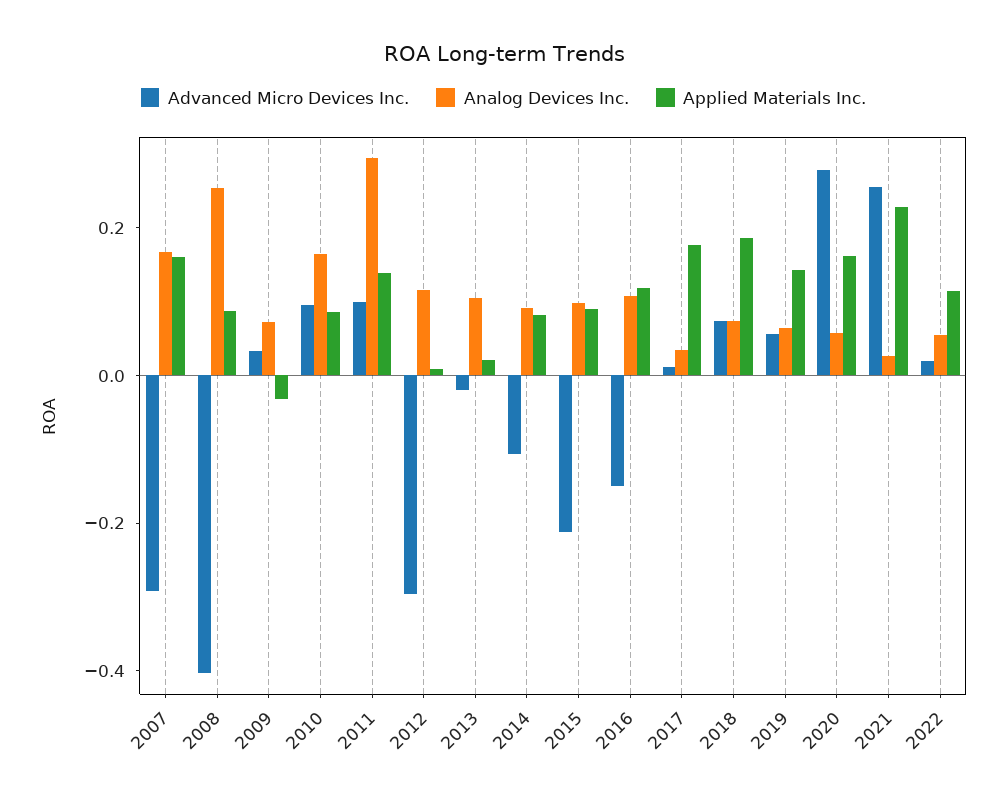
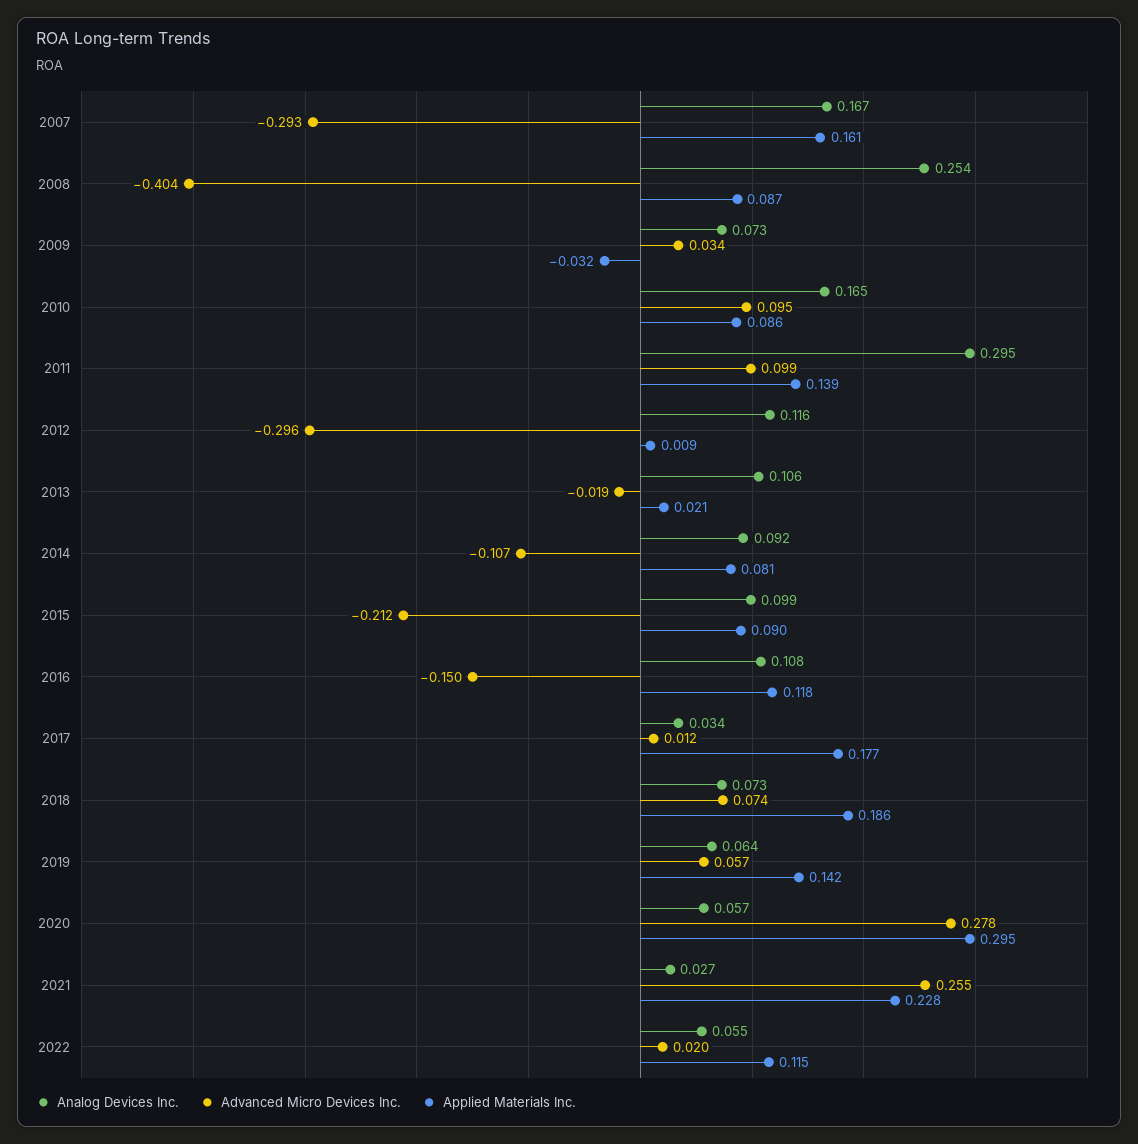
Applied Materials Inc., 2020: 0.15 -> 0.295

